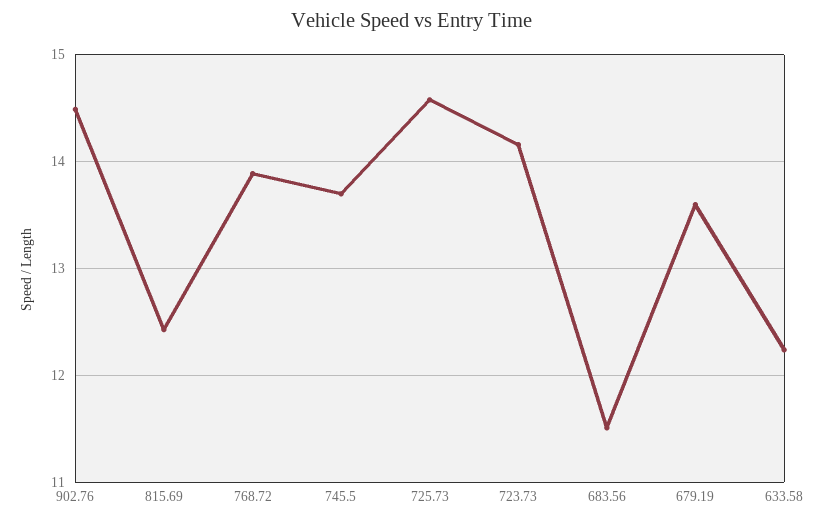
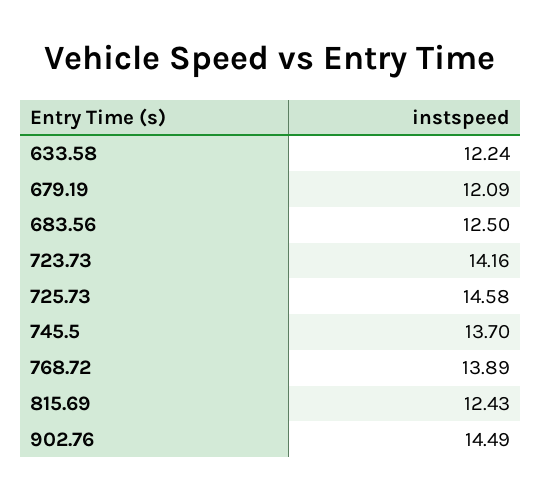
683.56: 11.5 -> 12.5
679.19: 13.6 -> 12.09

